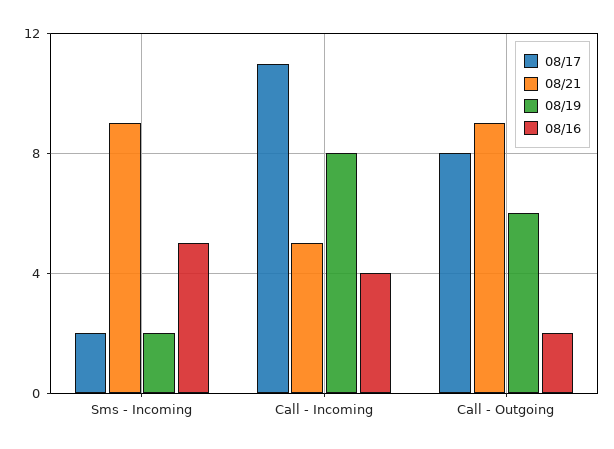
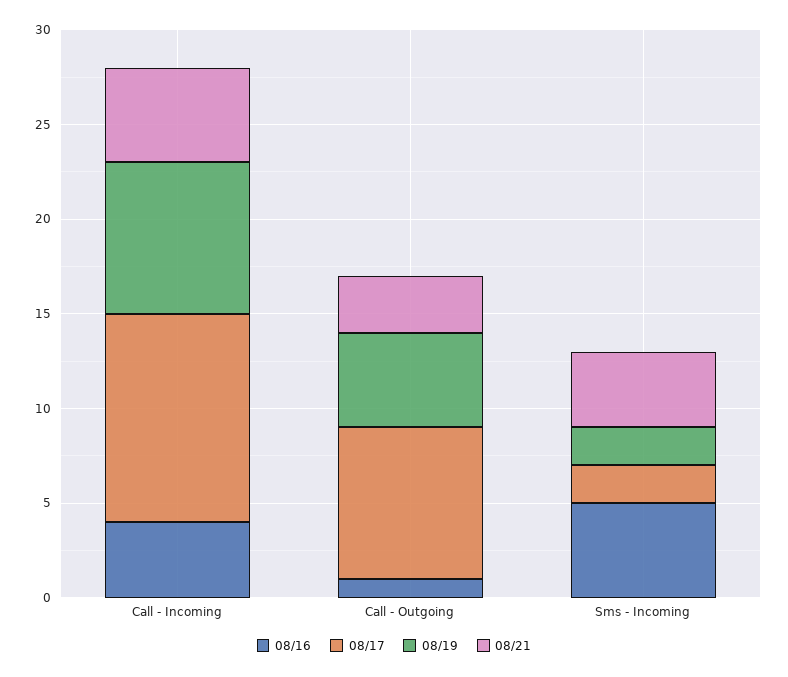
08/21, Sms - Incoming: 9 -> 4
08/21, Call - Outgoing: 9 -> 3
08/19, Call - Outgoing: 6 -> 5
08/16, Call - Outgoing: 2 -> 1

